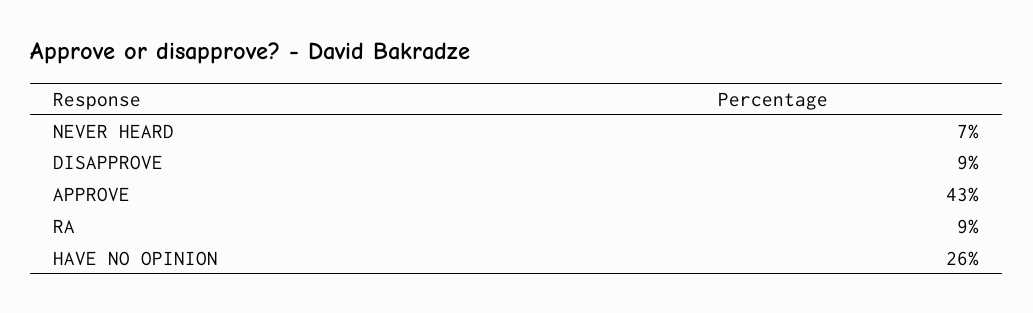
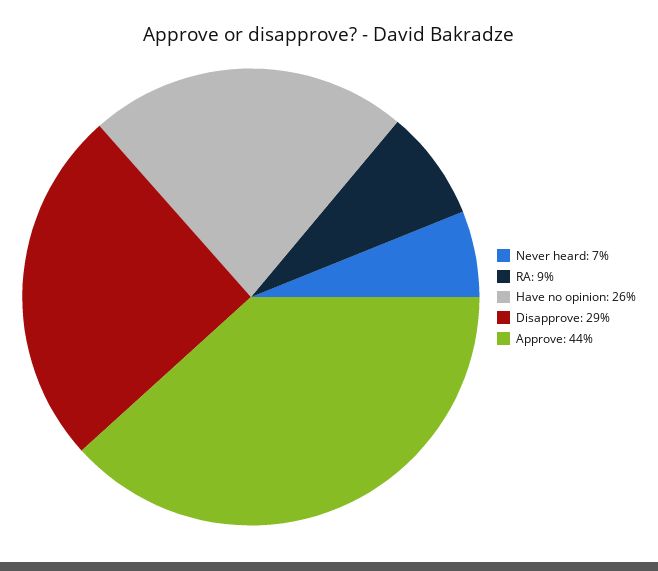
DISAPPROVE: 9 -> 29
APPROVE: 43 -> 44

